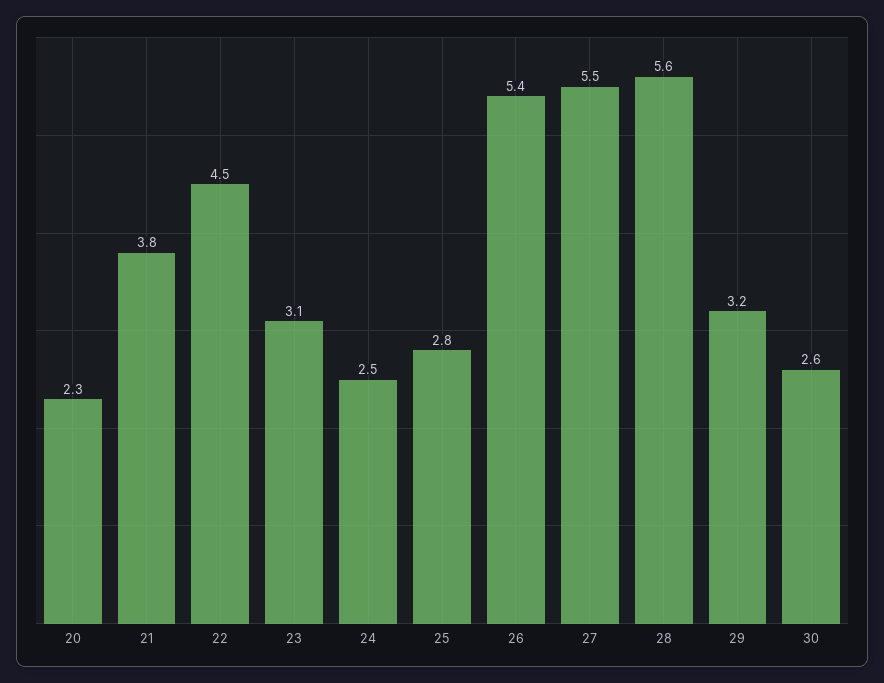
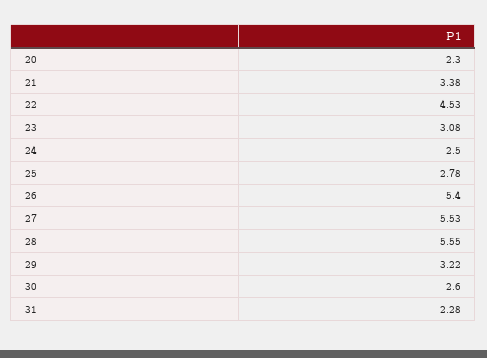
21: 3.8 -> 3.38
31: none -> 2.28

